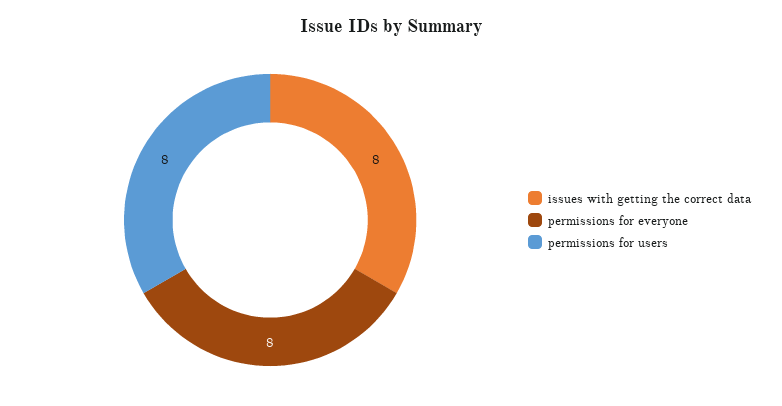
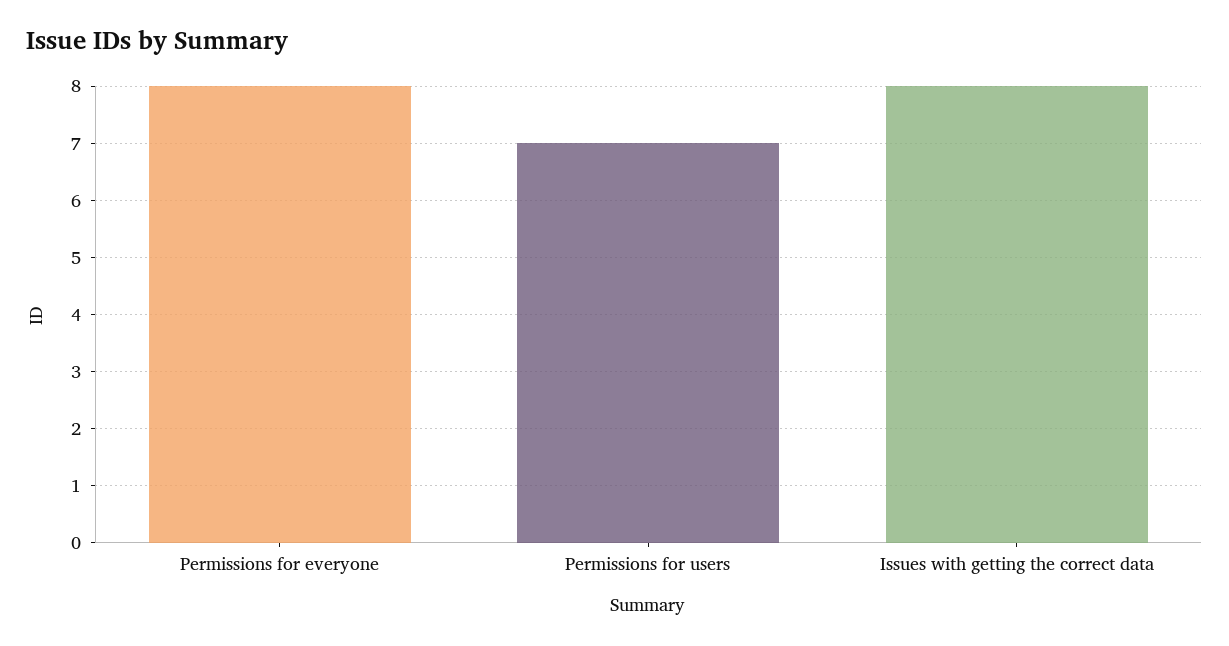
permissions for users: 8 -> 7

